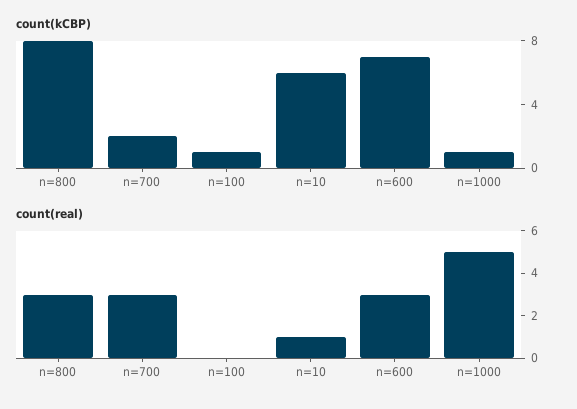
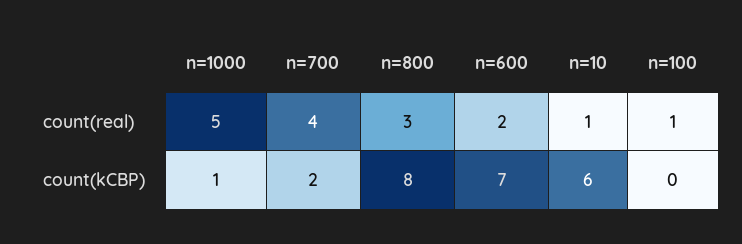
count(kCBP), n=100: 1 -> 0
count(real), n=700: 3 -> 4
count(real), n=100: 0 -> 1
count(real), n=600: 3 -> 2

